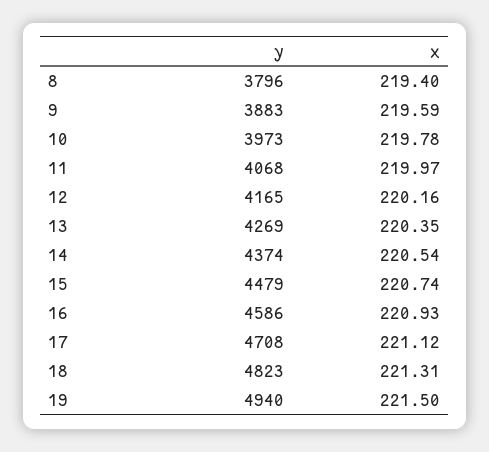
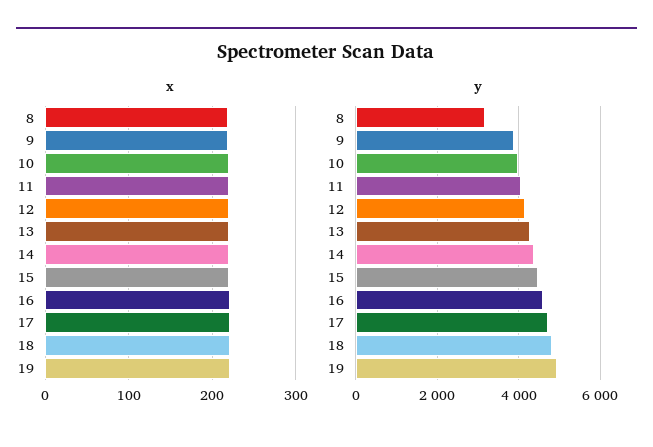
y, 8: 3796 -> 3200

